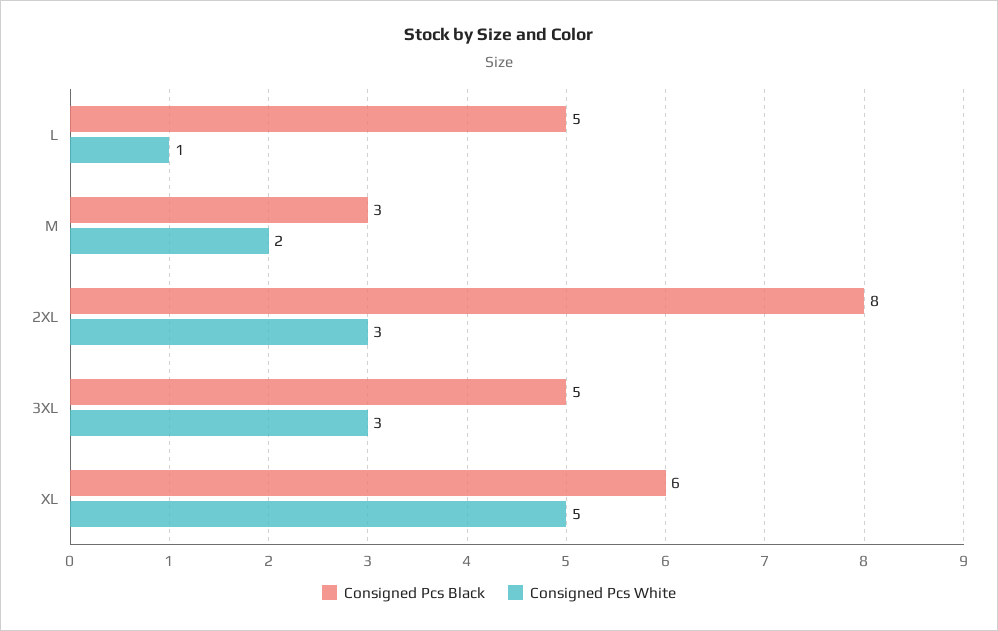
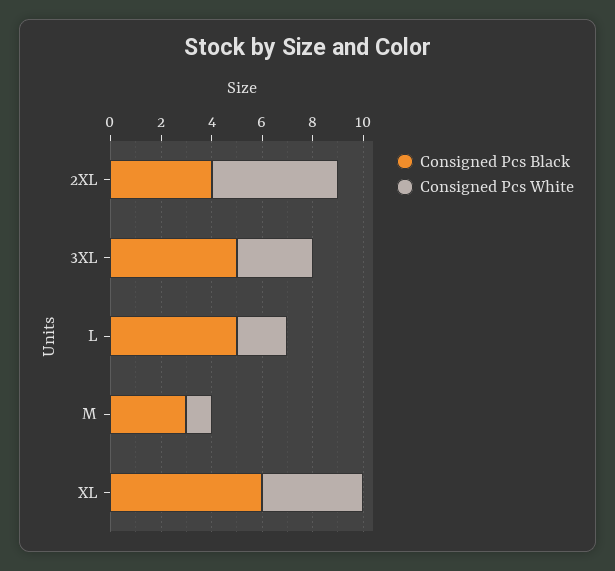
Consigned Pcs White, L: 1 -> 2
Consigned Pcs White, M: 2 -> 1
Consigned Pcs Black, 2XL: 8 -> 4
Consigned Pcs White, 2XL: 3 -> 5
Consigned Pcs White, XL: 5 -> 4

